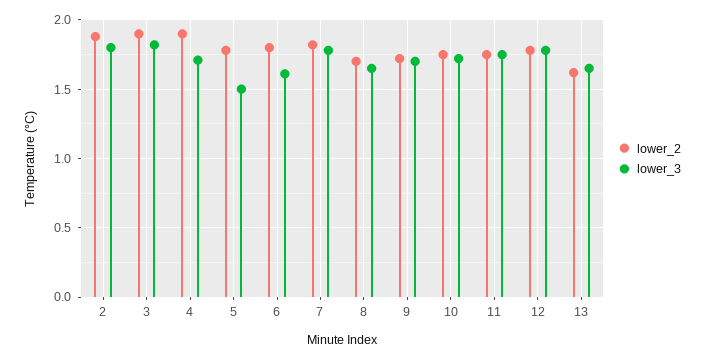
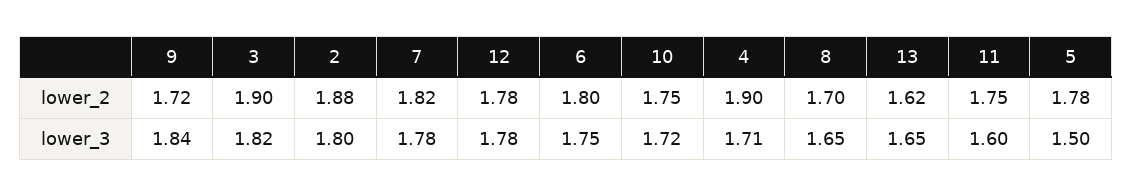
lower_3, 6: 1.6 -> 1.75
lower_3, 9: 1.7 -> 1.84
lower_3, 11: 1.75 -> 1.6

